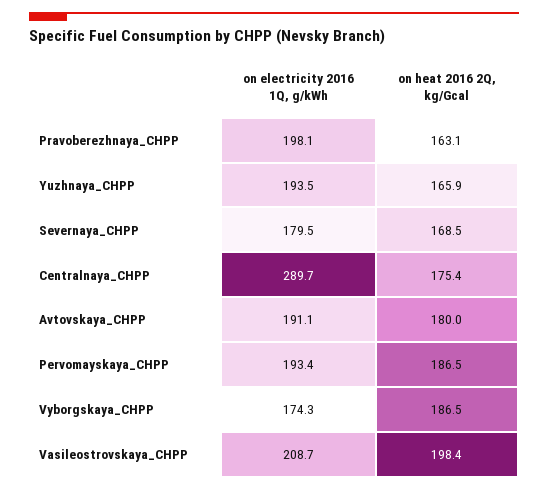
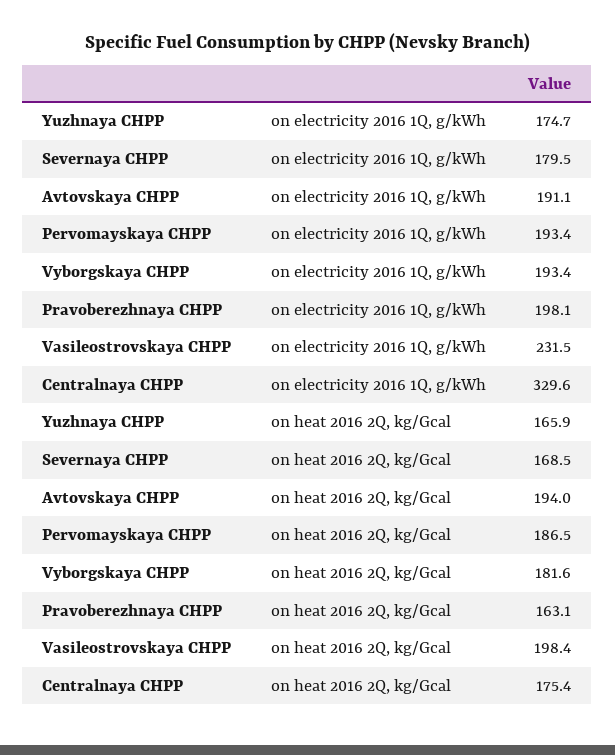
on electricity 2016 1Q, g/kWh, Yuzhnaya_CHPP: 193.5 -> 174.7
on electricity 2016 1Q, g/kWh, Centralnaya_CHPP: 289.7 -> 329.6
on heat 2016 2Q, kg/Gcal, Avtovskaya_CHPP: 180 -> 194
on electricity 2016 1Q, g/kWh, Vyborgskaya_CHPP: 174.3 -> 193.4
on heat 2016 2Q, kg/Gcal, Vyborgskaya_CHPP: 186.5 -> 181.6
on electricity 2016 1Q, g/kWh, Vasileostrovskaya_CHPP: 208.7 -> 231.5

